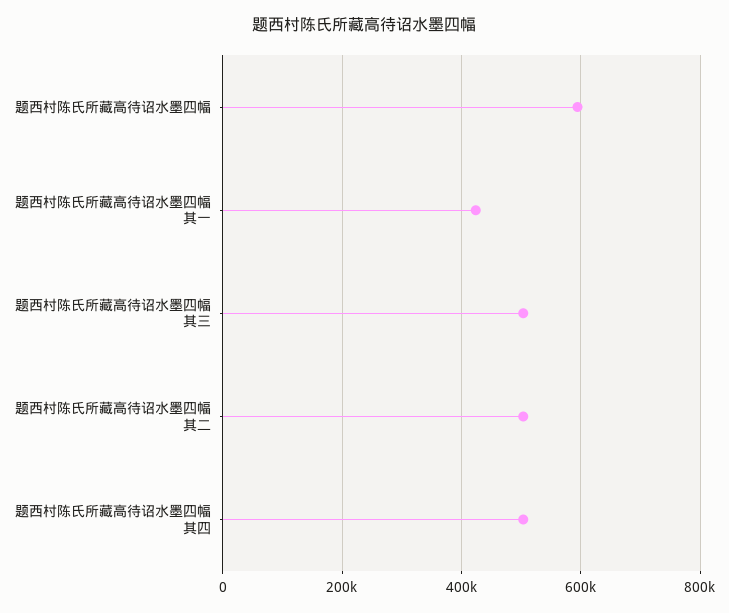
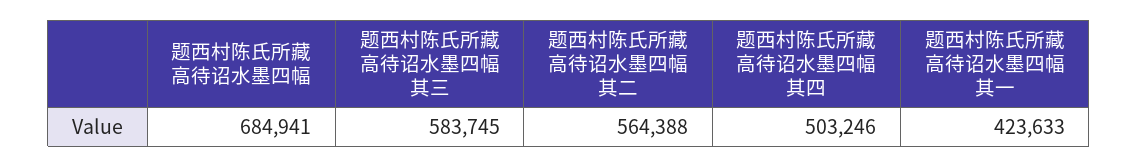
题西村陈氏所藏高待诏水墨四幅: 600000 -> 684941
题西村陈氏所藏高待诏水墨四幅 其三: 500000 -> 583745
题西村陈氏所藏高待诏水墨四幅 其二: 500000 -> 564388

